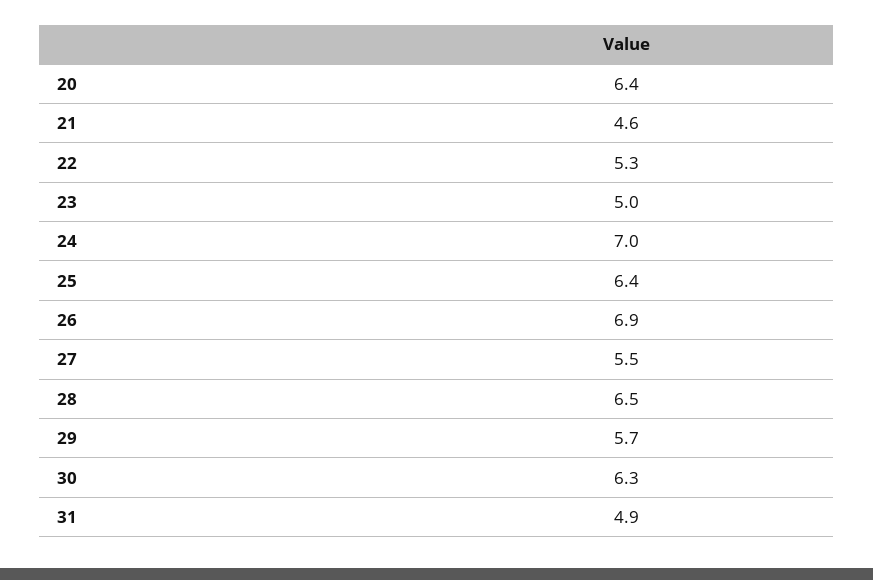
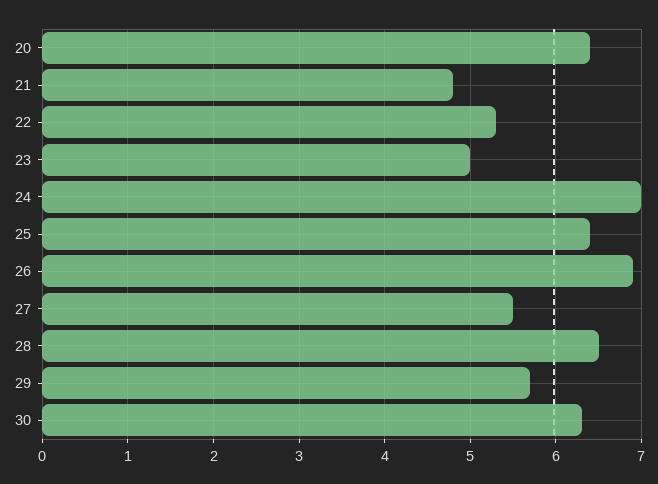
21: 4.6 -> 4.8
31: 4.9 -> none

